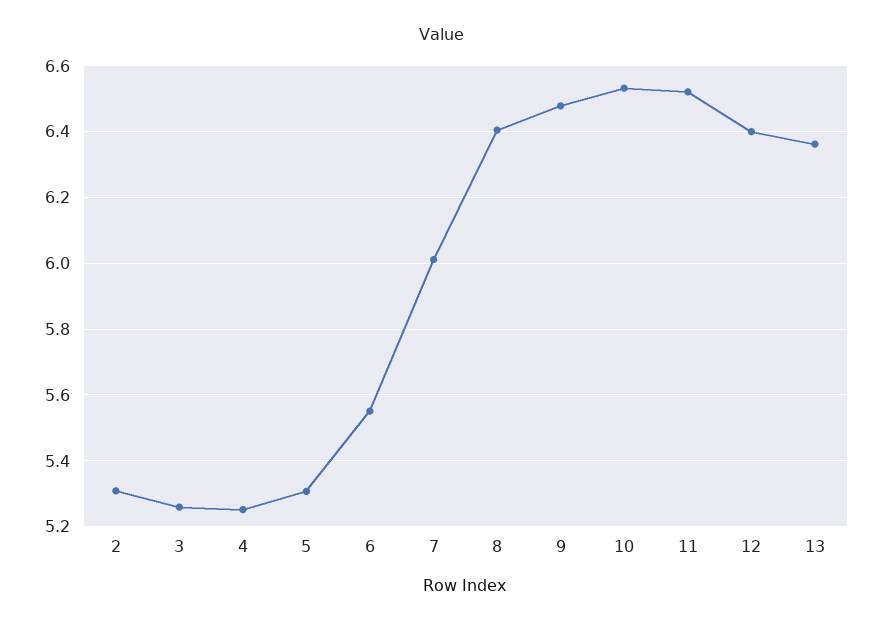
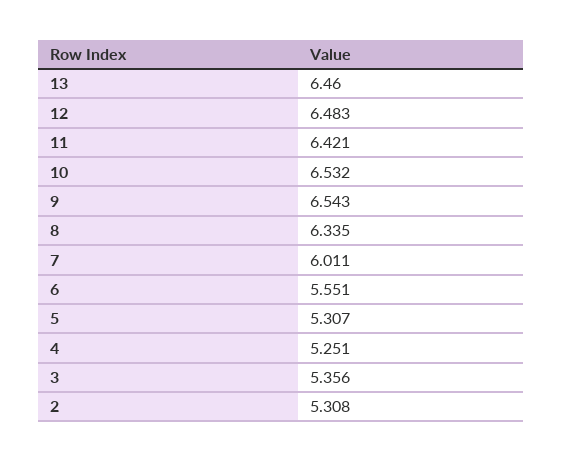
3: 5.26 -> 5.356
8: 6.4 -> 6.335
9: 6.48 -> 6.543
11: 6.52 -> 6.421
12: 6.4 -> 6.483
13: 6.36 -> 6.46

